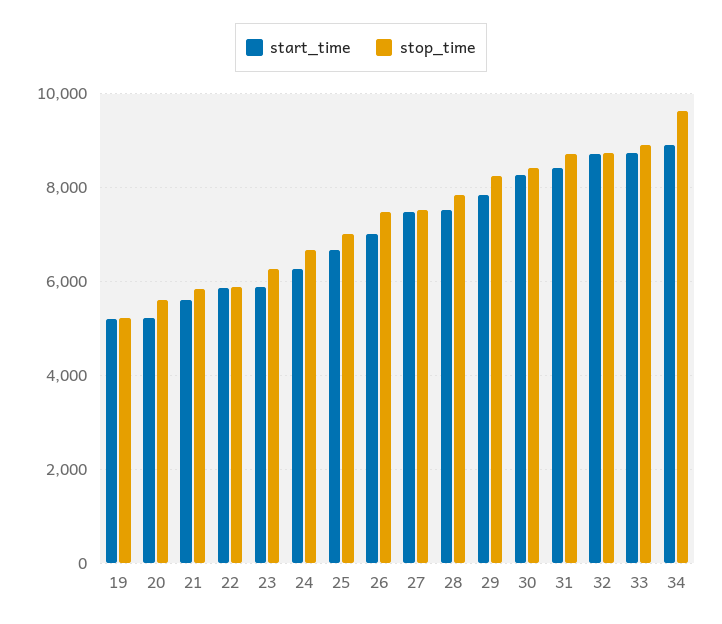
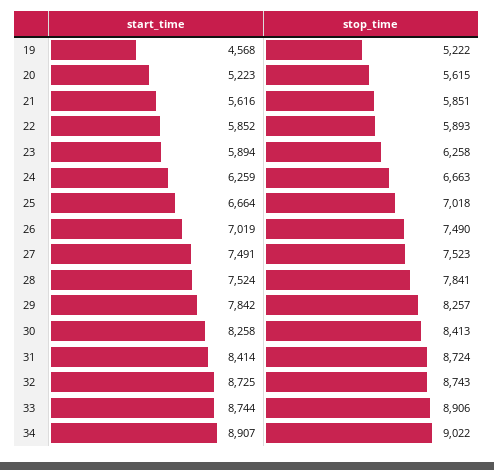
start_time, 19: 5200 -> 4568
stop_time, 34: 9600 -> 9022

